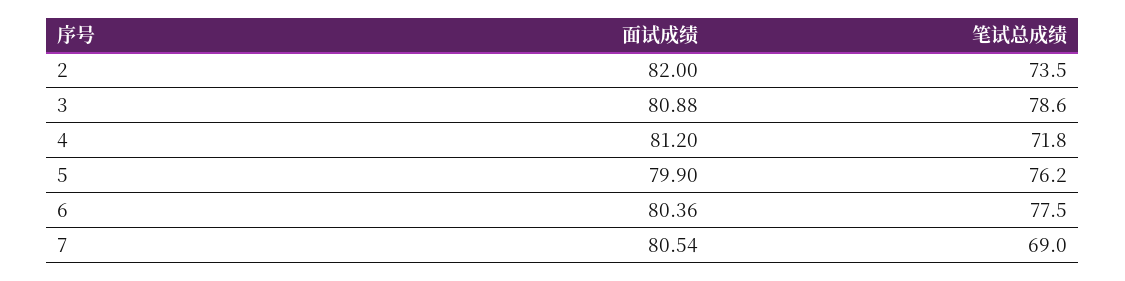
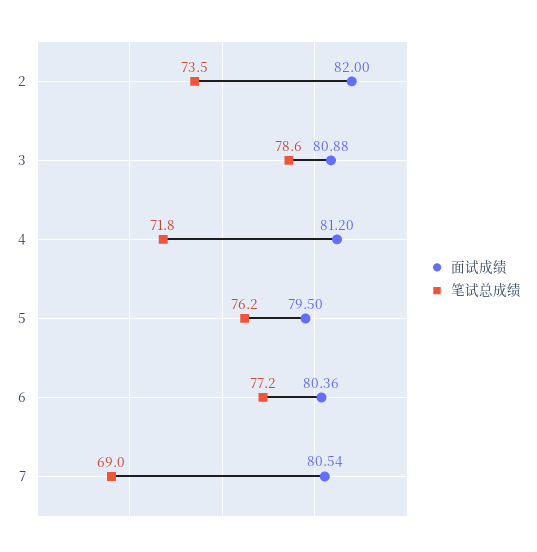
面试成绩, 5: 79.9 -> 79.5
笔试总成绩, 6: 77.5 -> 77.2

